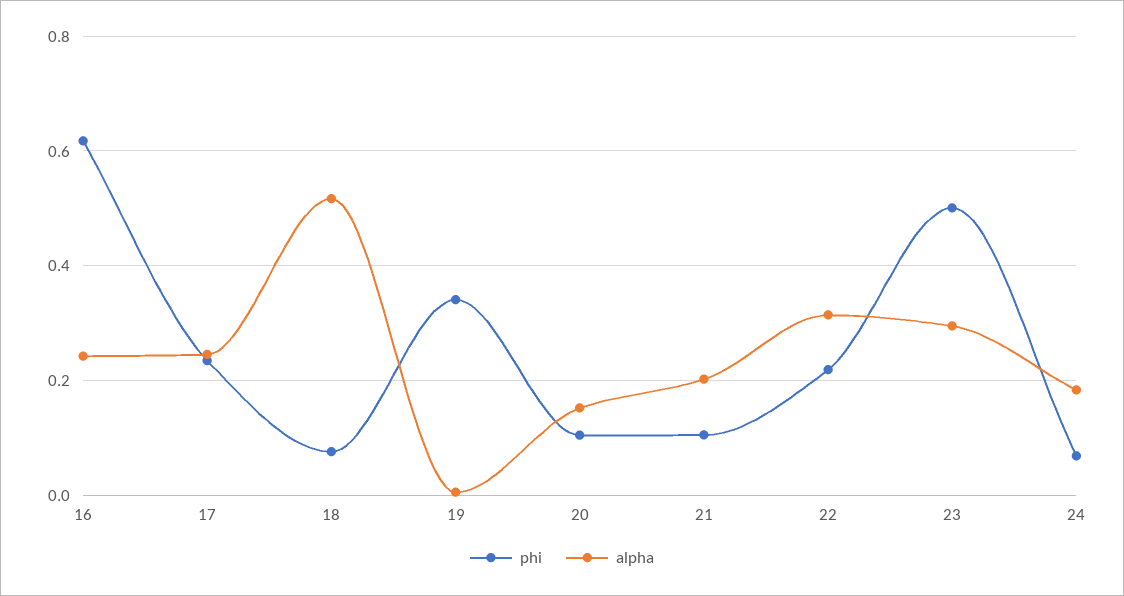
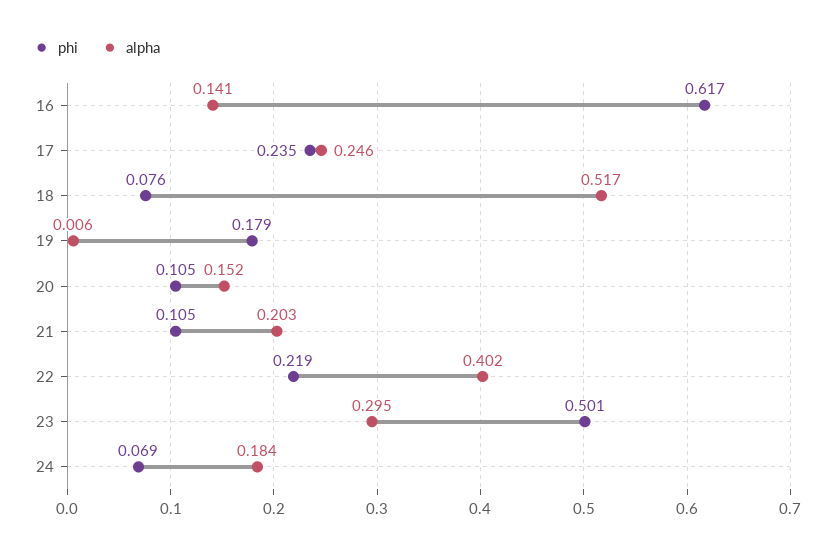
alpha, 16: 0.24 -> 0.141
phi, 19: 0.34 -> 0.179
alpha, 22: 0.32 -> 0.402

